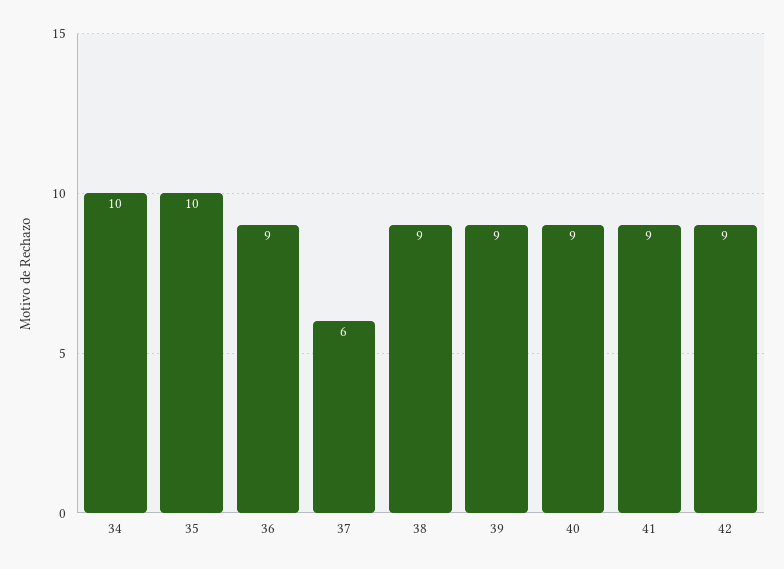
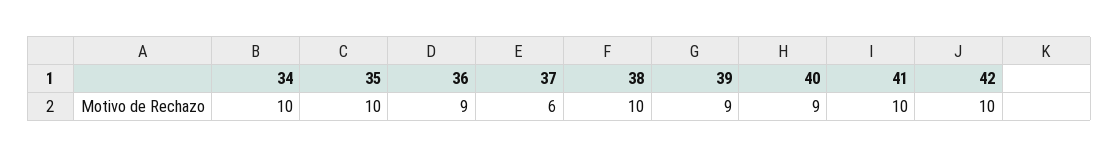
38: 9 -> 10
41: 9 -> 10
42: 9 -> 10

